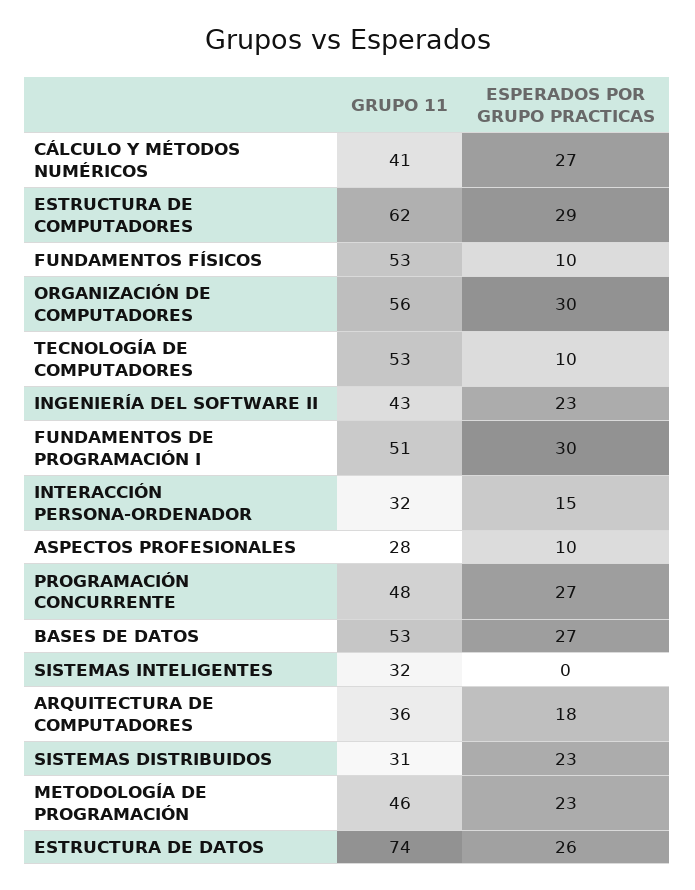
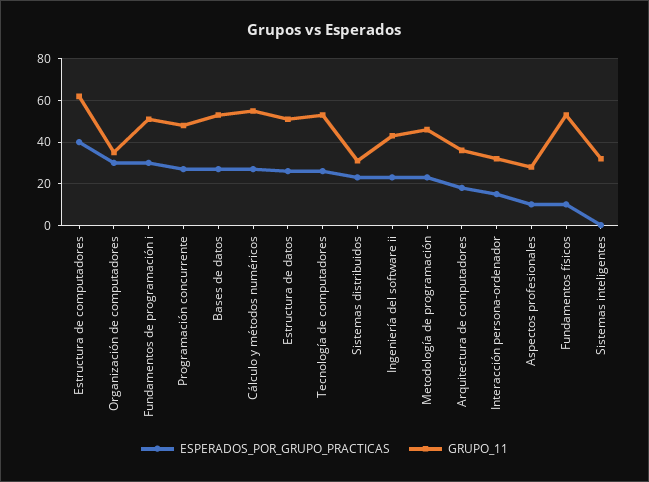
GRUPO 11, CÁLCULO Y MÉTODOS NUMÉRICOS: 41 -> 55
ESPERADOS POR GRUPO PRACTICAS, ESTRUCTURA DE COMPUTADORES: 29 -> 40
GRUPO 11, ORGANIZACIÓN DE COMPUTADORES: 56 -> 35
ESPERADOS POR GRUPO PRACTICAS, TECNOLOGÍA DE COMPUTADORES: 10 -> 25
GRUPO 11, ESTRUCTURA DE DATOS: 74 -> 50

